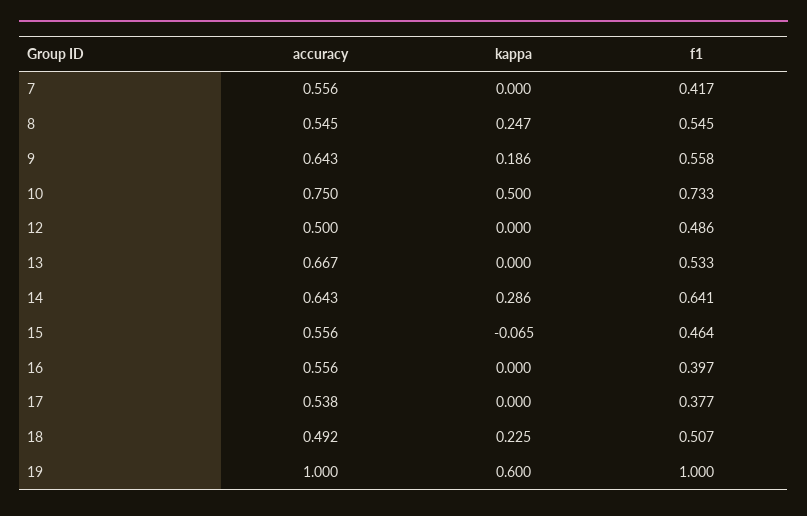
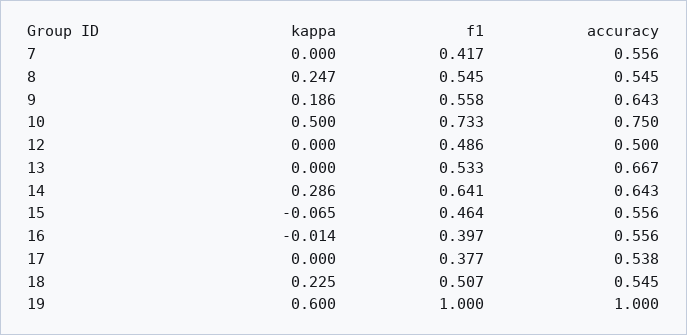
kappa, 16: 0 -> -0.014
accuracy, 18: 0.492 -> 0.545

